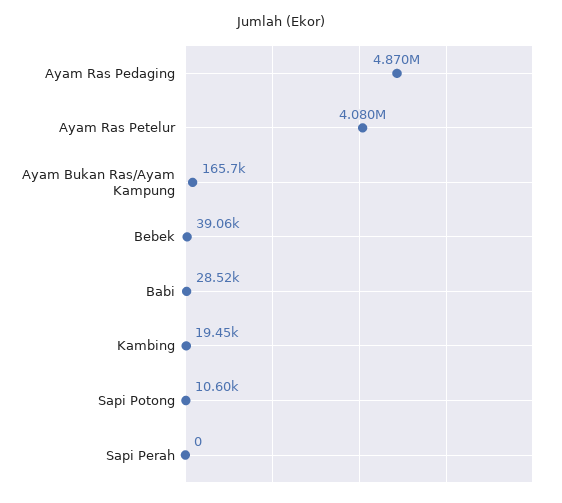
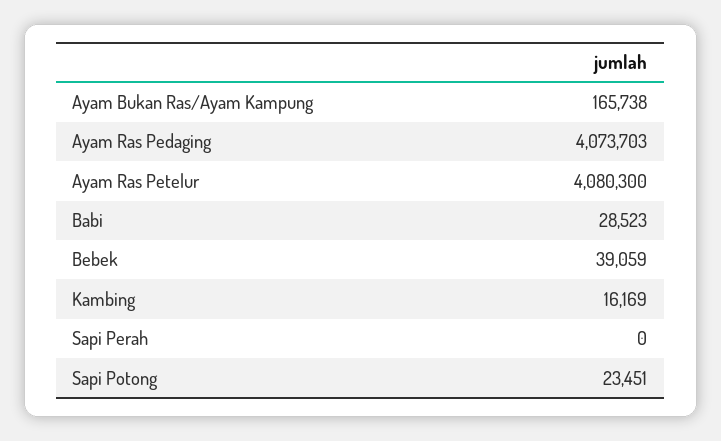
Ayam Ras Pedaging: 4870000 -> 4073703
Kambing: 19450 -> 16169
Sapi Potong: 10600 -> 23451

